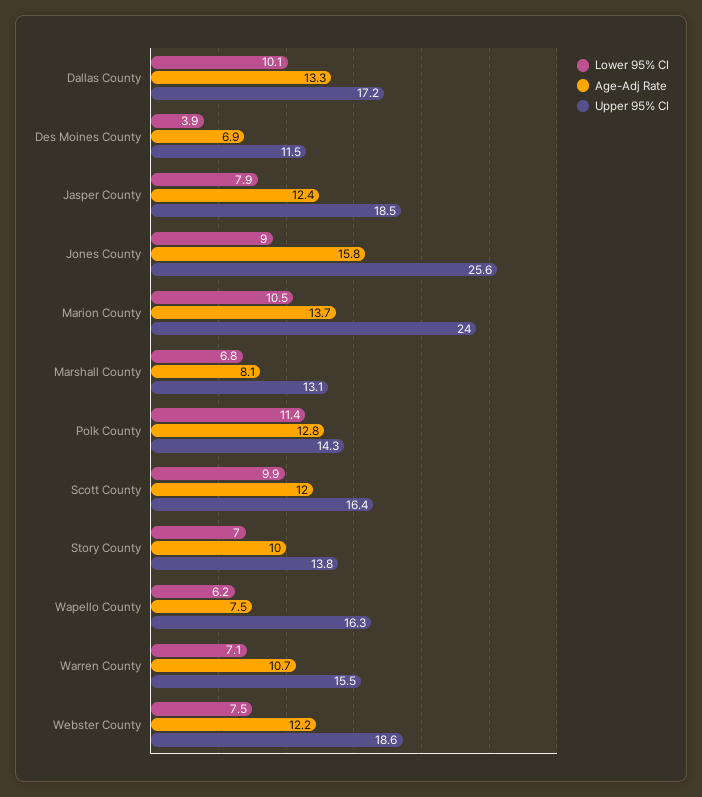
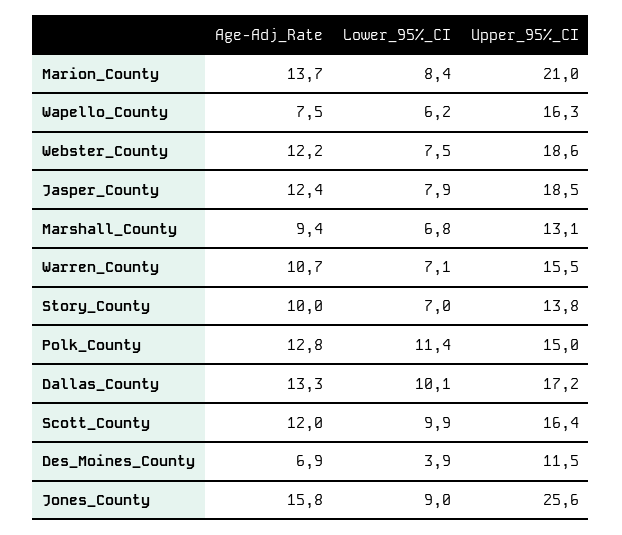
Lower 95% CI, Marion County: 10.5 -> 8.4
Upper 95% CI, Marion County: 24 -> 21
Age-Adj Rate, Marshall County: 8.1 -> 9.4
Upper 95% CI, Polk County: 14.3 -> 15

